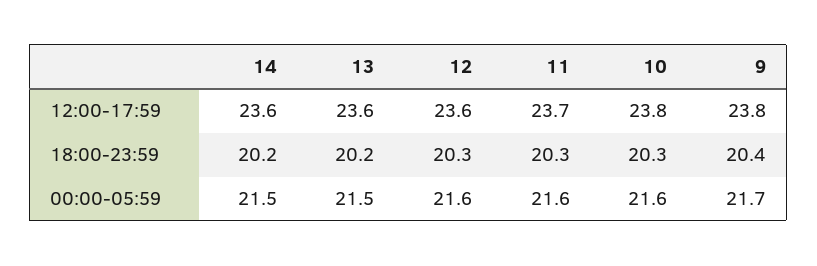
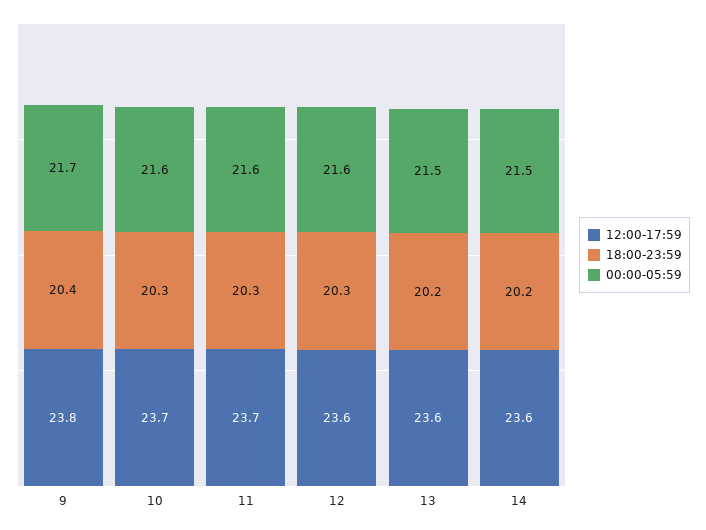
12:00-17:59, 10: 23.8 -> 23.7

